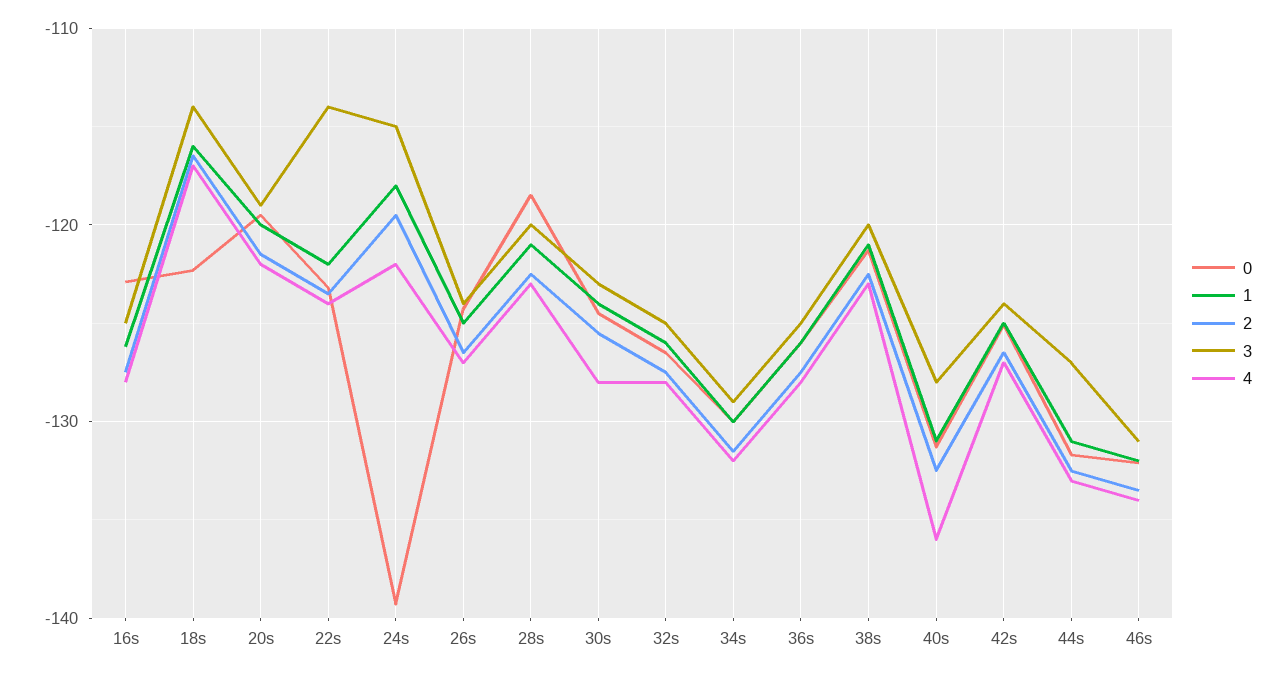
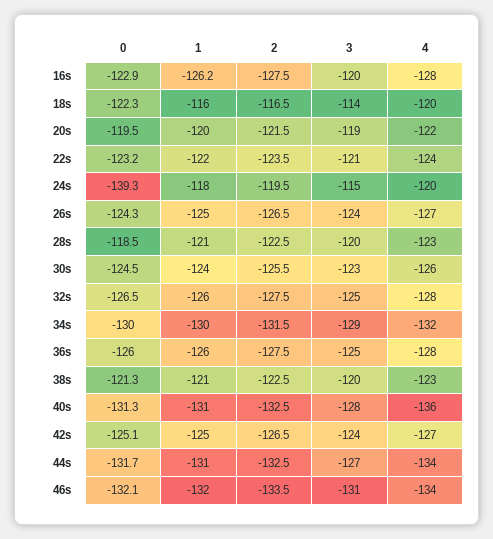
3, 16s: -125 -> -120
4, 18s: -117 -> -120
3, 22s: -114 -> -121
4, 24s: -122 -> -120
4, 30s: -128 -> -126
4, 44s: -133 -> -134

